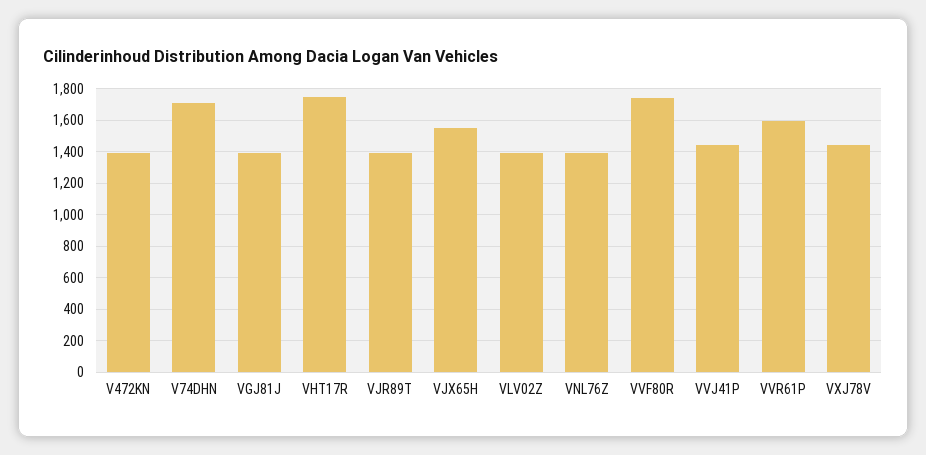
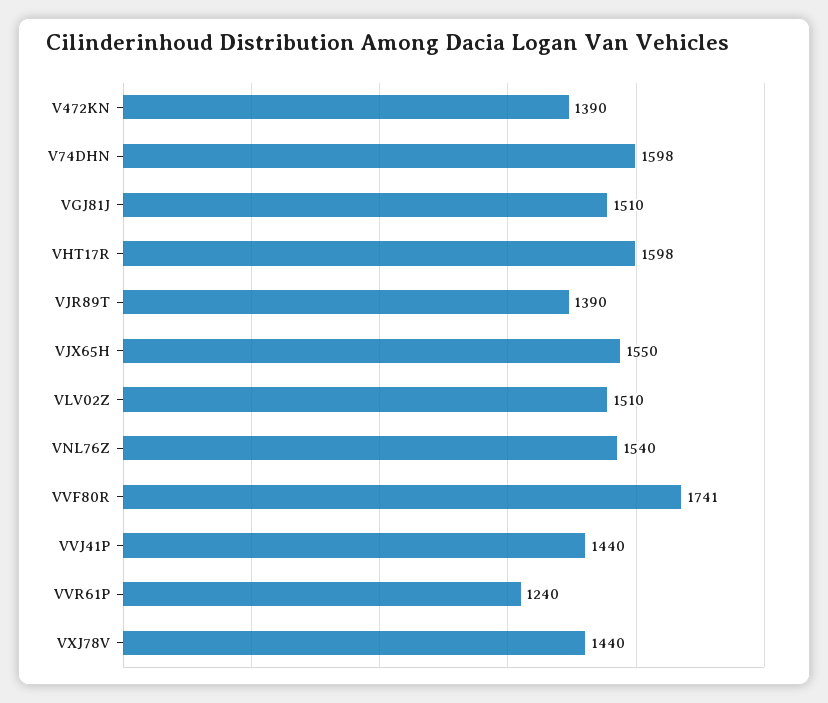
V74DHN: 1700 -> 1598
VGJ81J: 1400 -> 1510
VHT17R: 1750 -> 1598
VLV02Z: 1400 -> 1510
VNL76Z: 1400 -> 1540
VVR61P: 1600 -> 1240

